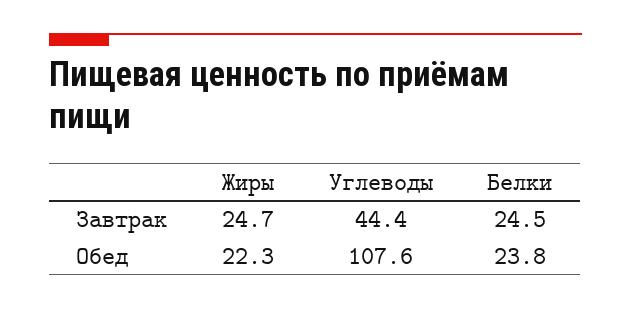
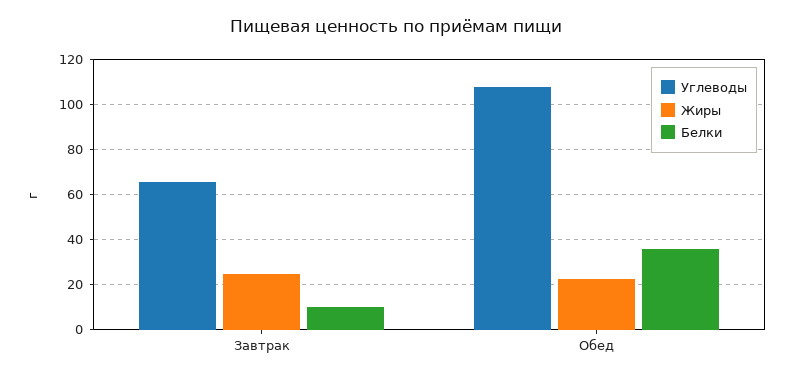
Углеводы, Завтрак: 44.4 -> 65
Белки, Завтрак: 24.5 -> 10
Белки, Обед: 23.8 -> 35

